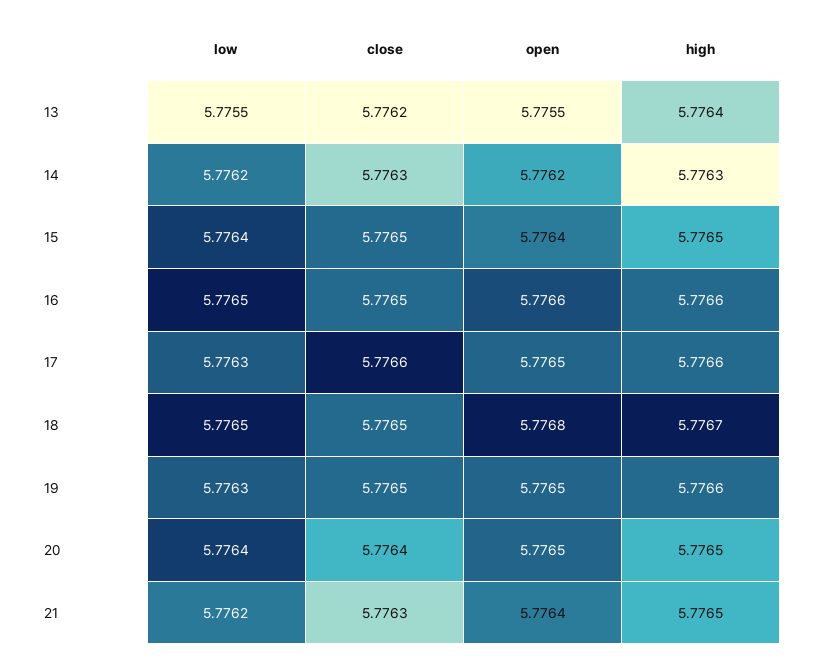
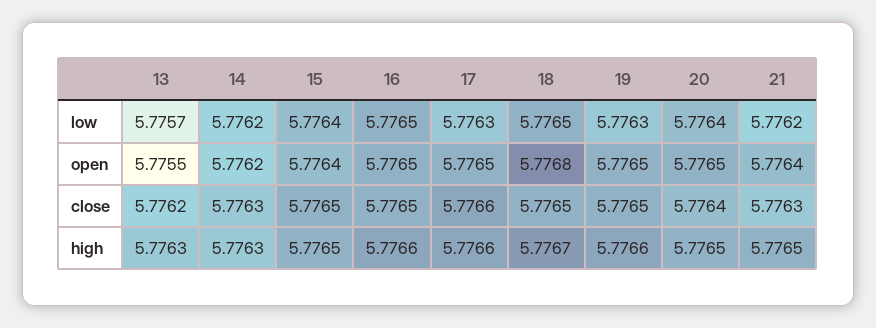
low, 13: 5.7755 -> 5.7757
high, 13: 5.7764 -> 5.7763
open, 16: 5.7766 -> 5.7765

